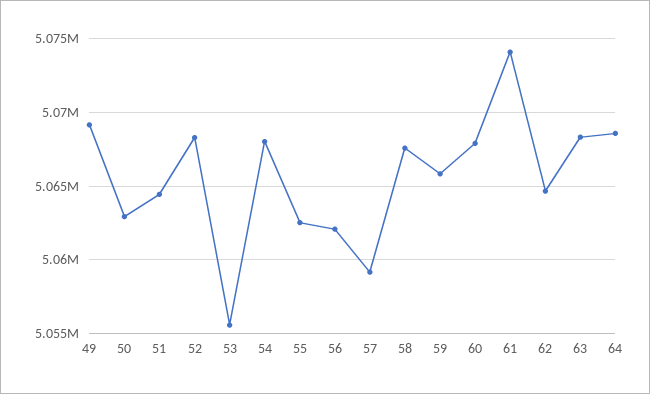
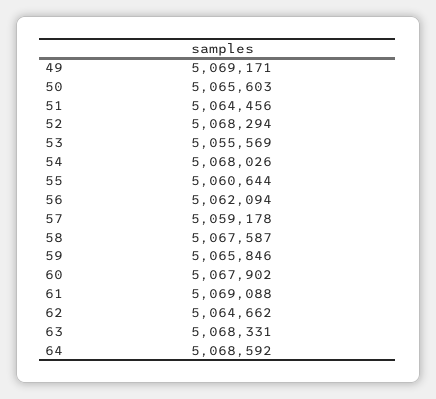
50: 5063000 -> 5065603
55: 5062500 -> 5060644
61: 5074000 -> 5069088

